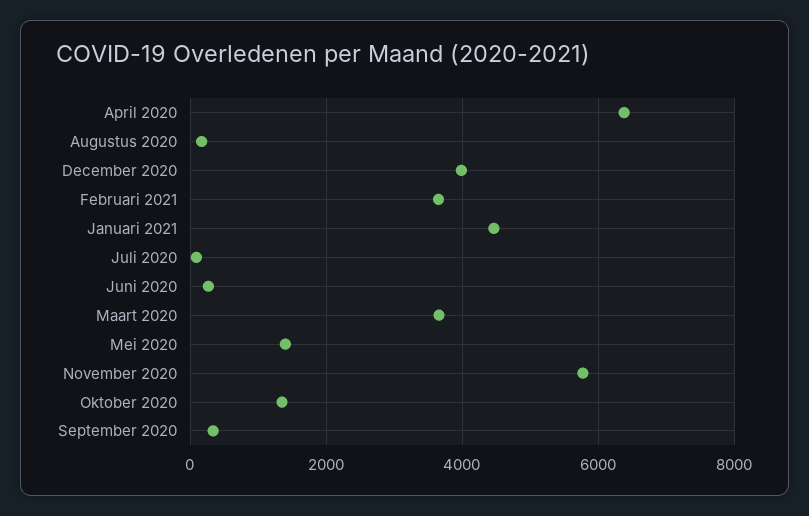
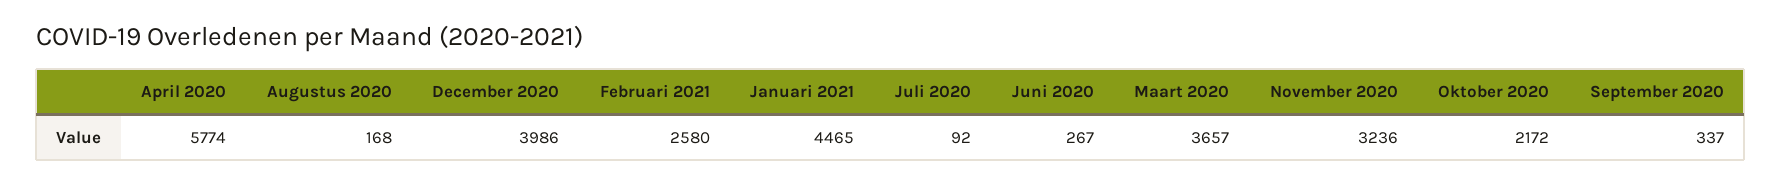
April 2020: 6400 -> 5774
Februari 2021: 3600 -> 2580
Mei 2020: 1400 -> none
November 2020: 5800 -> 3236
Oktober 2020: 1400 -> 2172

